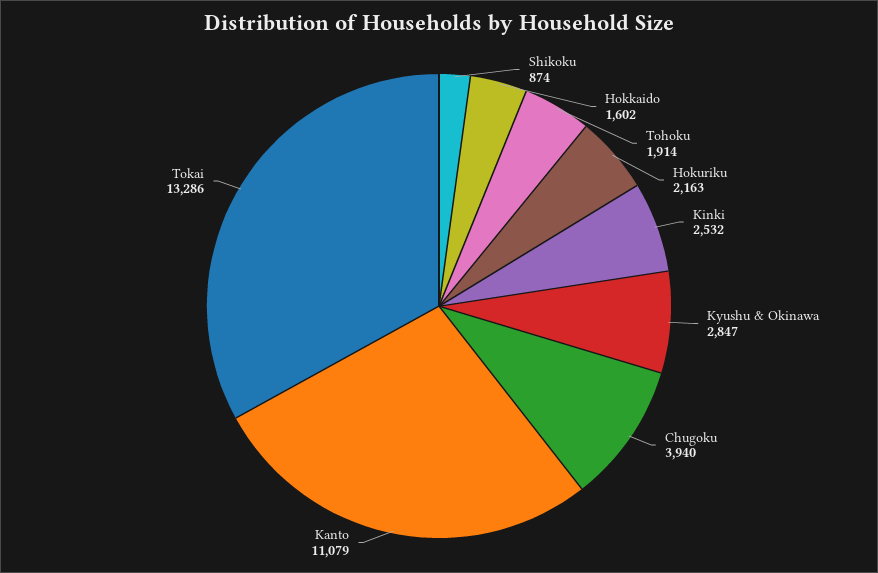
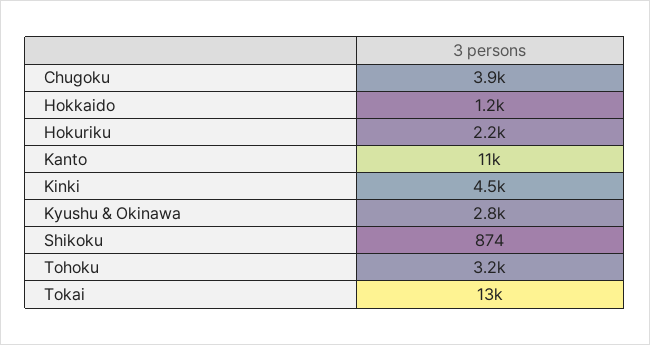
Hokkaido: 1602 -> 1200
Tohoku: 1914 -> 3200
Kinki: 2532 -> 4500

